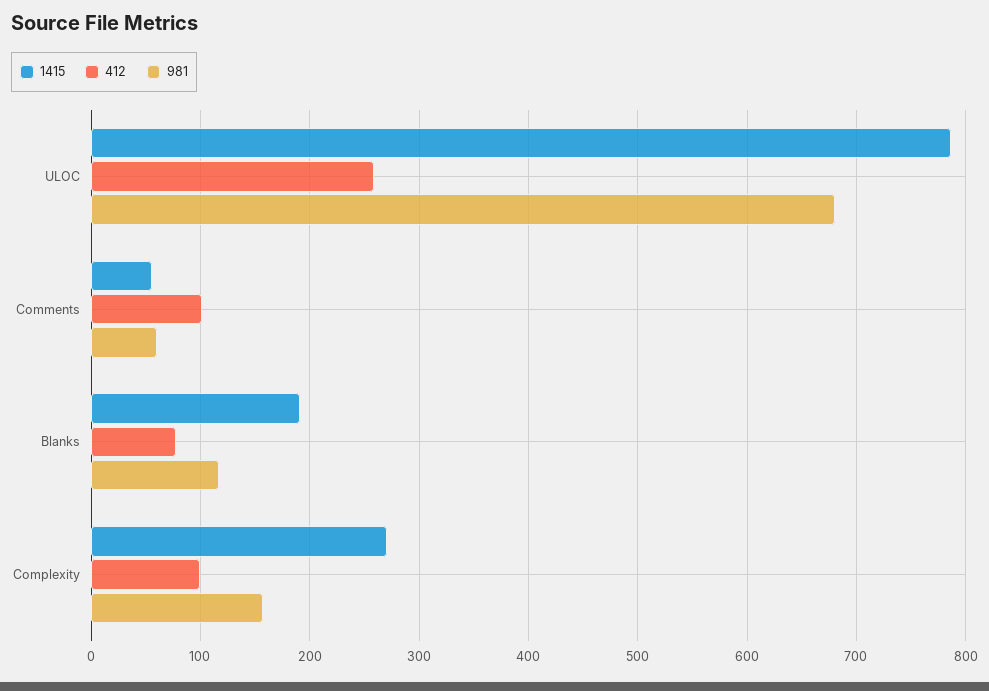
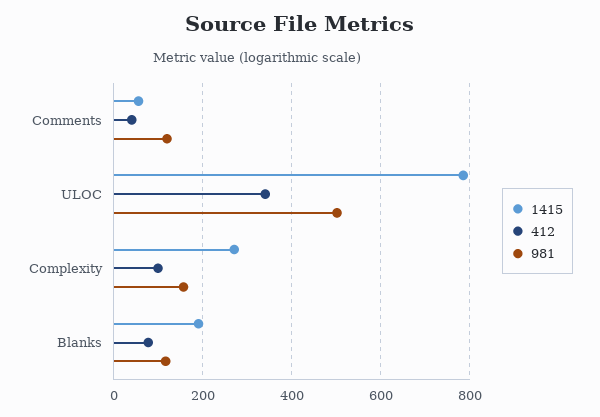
412, ULOC: 260 -> 340
981, ULOC: 680 -> 500
412, Comments: 100 -> 40
981, Comments: 60 -> 120

